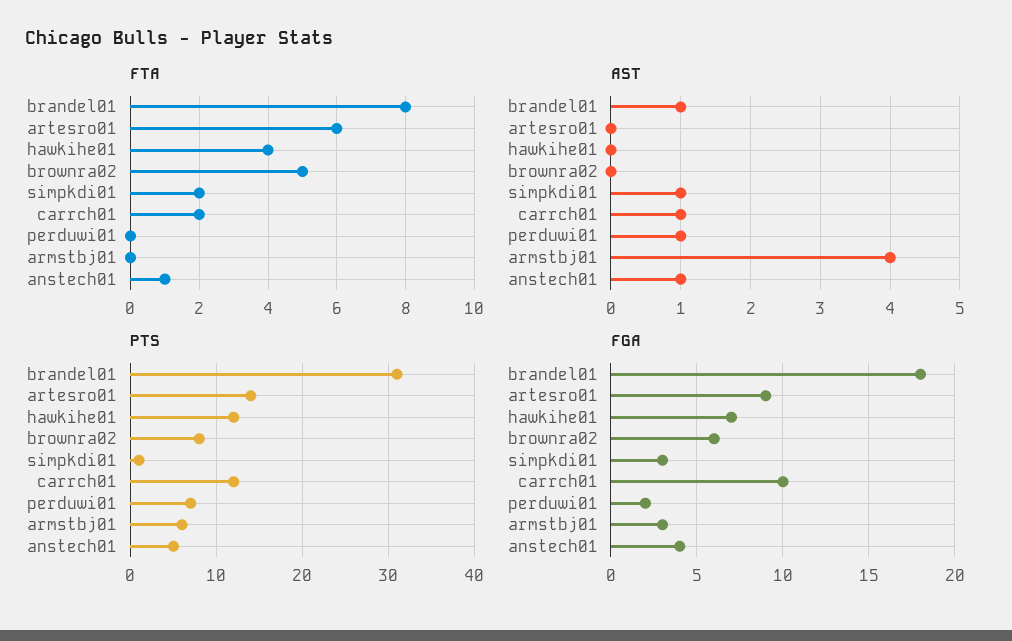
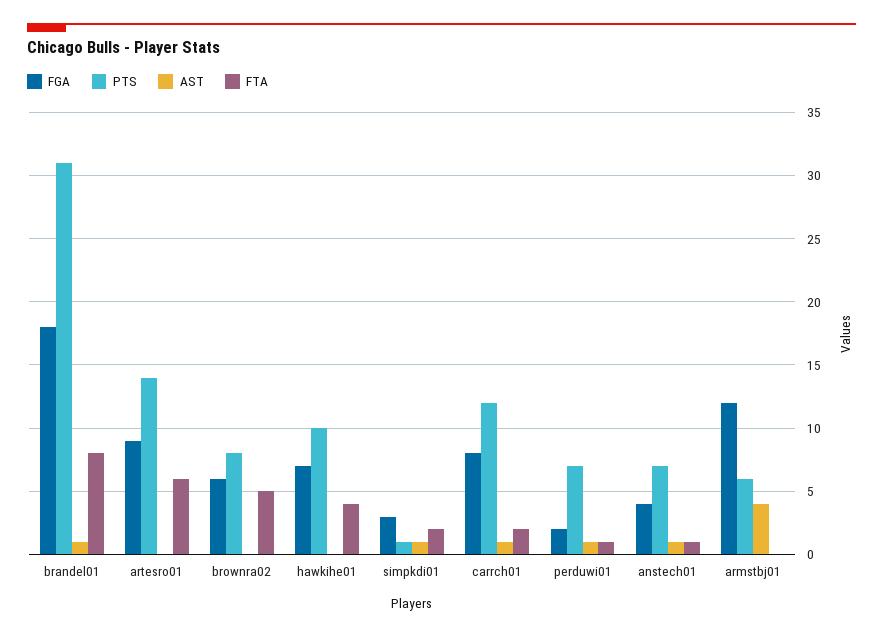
FTA, perduwi01: 0 -> 1
PTS, hawkihe01: 12 -> 10
PTS, anstech01: 5 -> 7
FGA, carrch01: 10 -> 8
FGA, armstbj01: 3 -> 12

